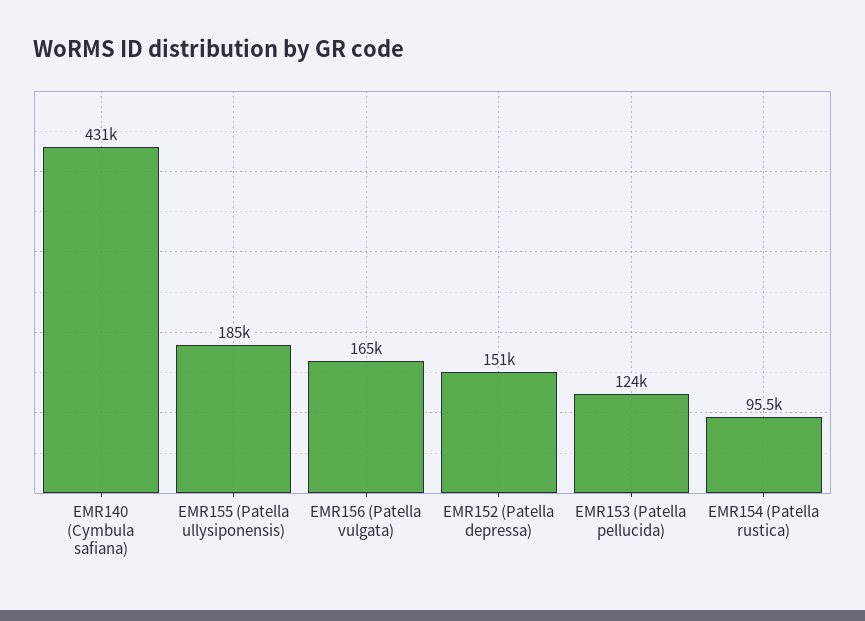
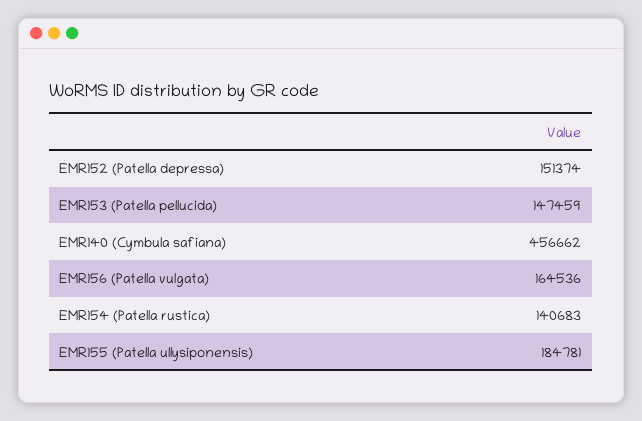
EMR140 (Cymbula safiana): 431000 -> 456662
EMR153 (Patella pellucida): 124000 -> 147459
EMR154 (Patella rustica): 95500 -> 140683

